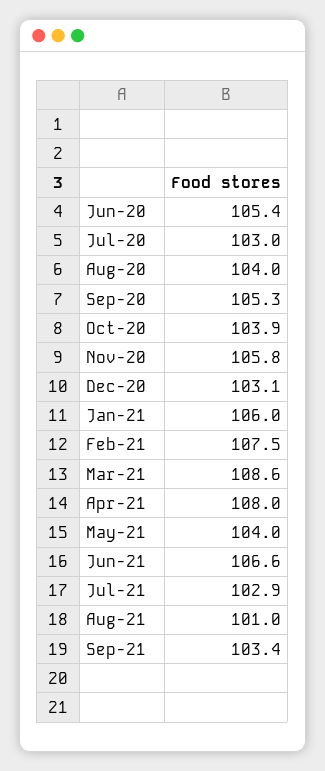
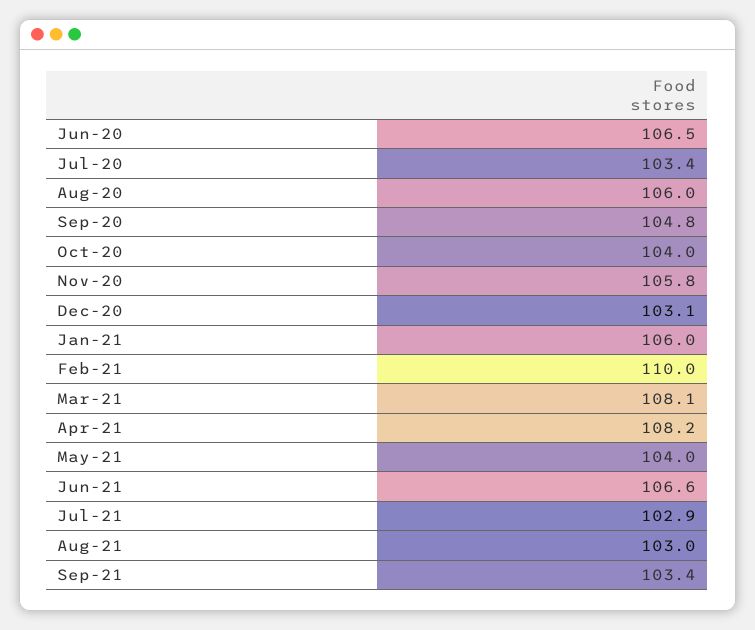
Jun-20: 105.4 -> 106.5
Jul-20: 103 -> 103.4
Aug-20: 104 -> 106
Sep-20: 105.3 -> 104.8
Oct-20: 103.9 -> 104
Feb-21: 107.5 -> 110
Mar-21: 108.6 -> 108.1
Apr-21: 108 -> 108.2
Aug-21: 101 -> 103

